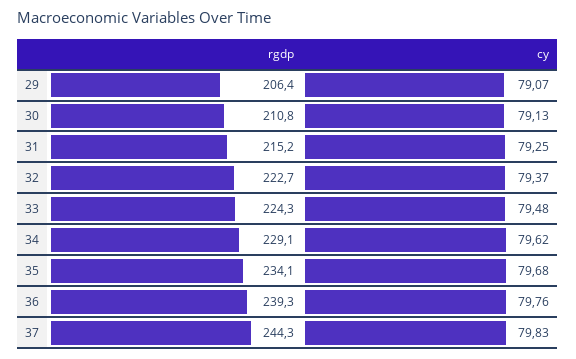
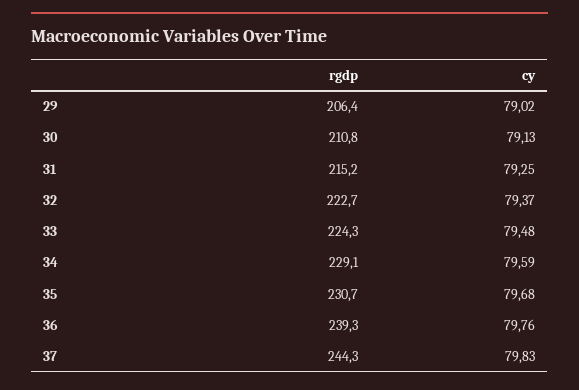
cy, 29: 79.07 -> 79.02
cy, 34: 79.62 -> 79.59
rgdp, 35: 234.1 -> 230.7

